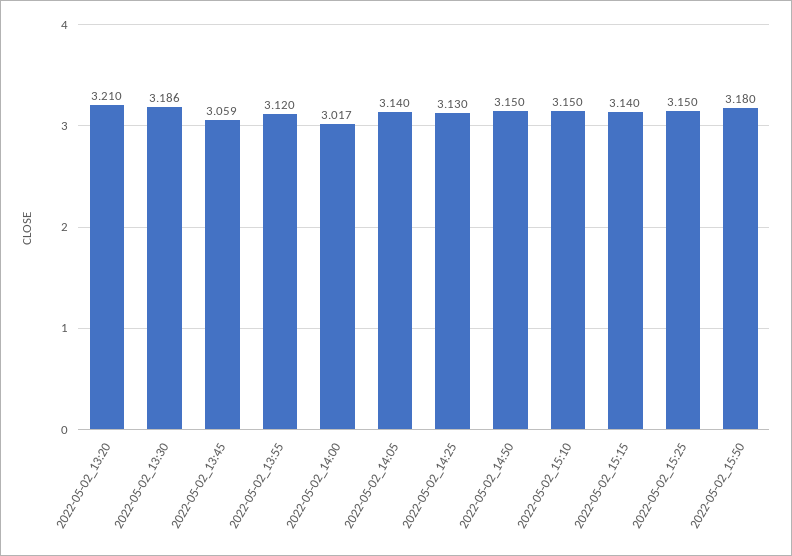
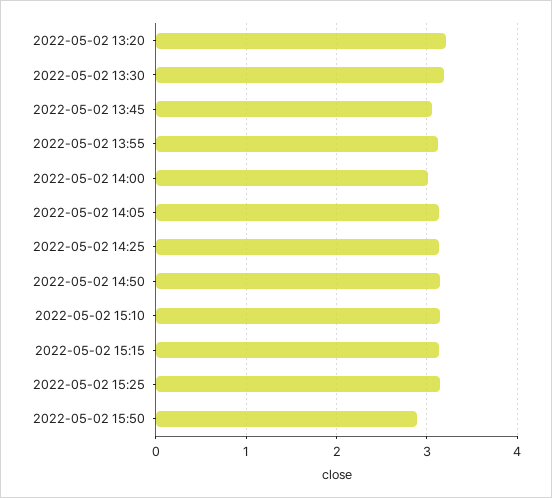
2022-05-02_15:50: 3.18 -> 2.9

